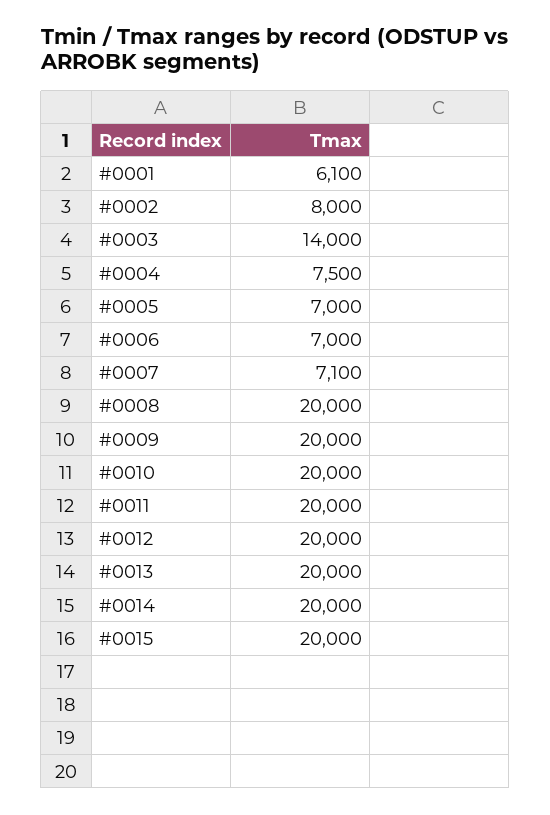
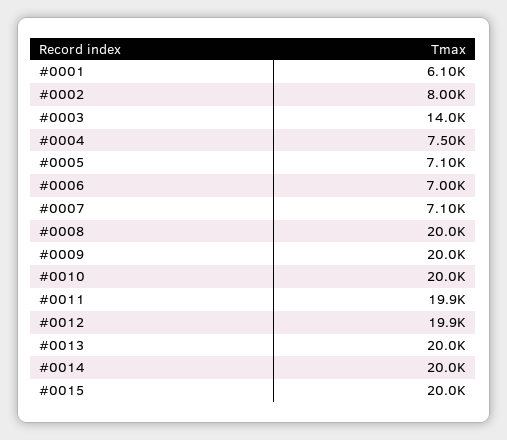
#0005: 7000 -> 7100
#0011: 20000 -> 19900
#0012: 20000 -> 19900

